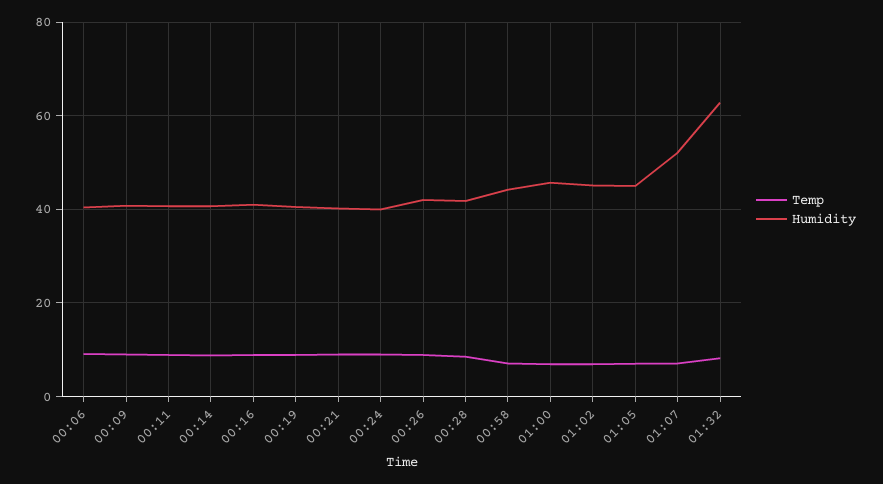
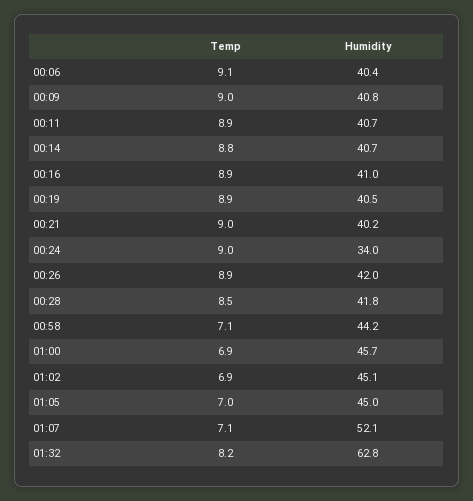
Humidity, 00:24: 40 -> 34

